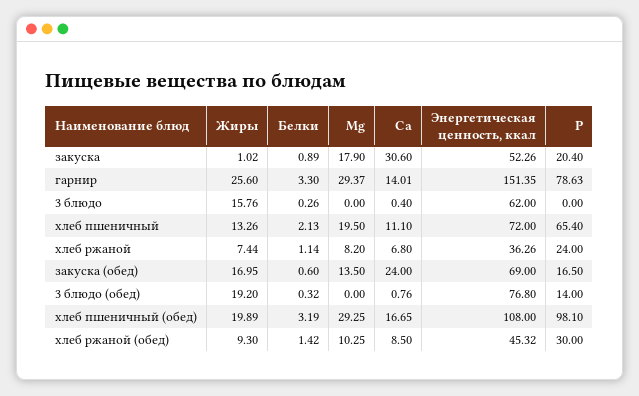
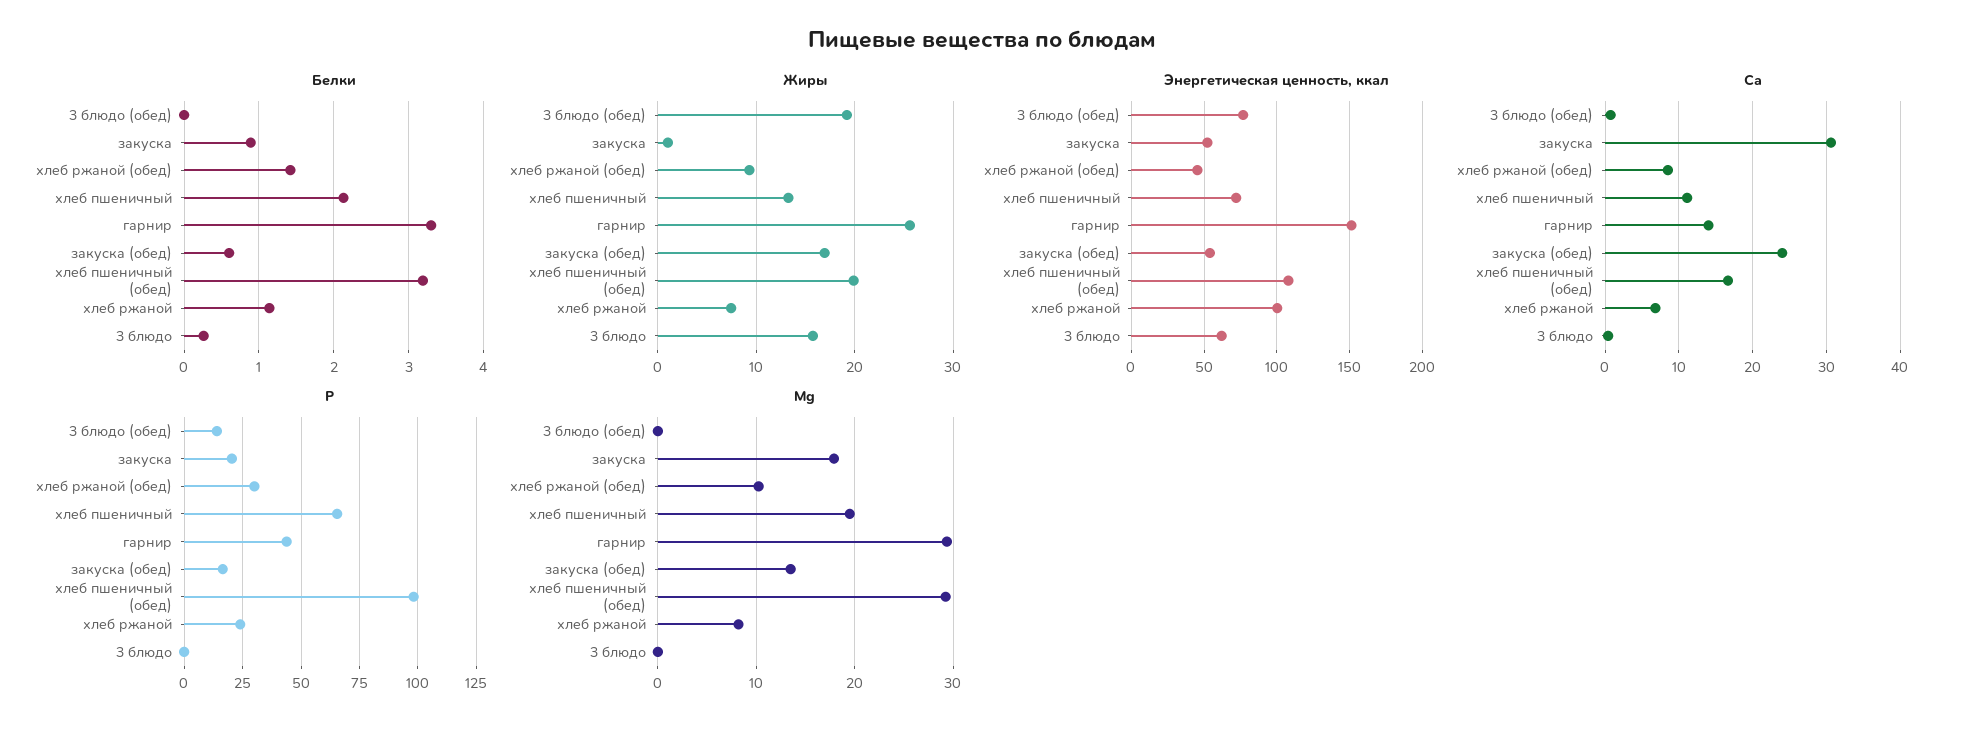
P, гарнир: 78.63 -> 45
Энергетическая ценность, ккал, хлеб ржаной: 36.26 -> 100
Энергетическая ценность, ккал, закуска (обед): 69 -> 55
Белки, 3 блюдо (обед): 0.32 -> 0

